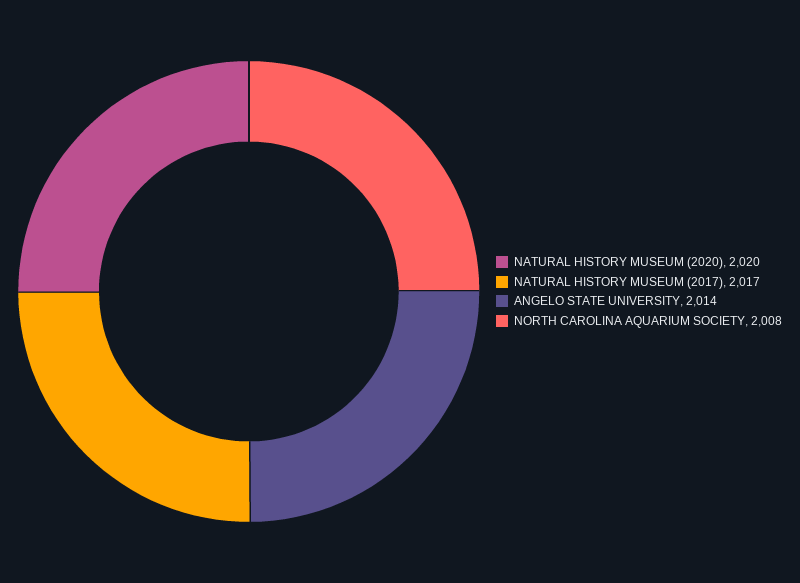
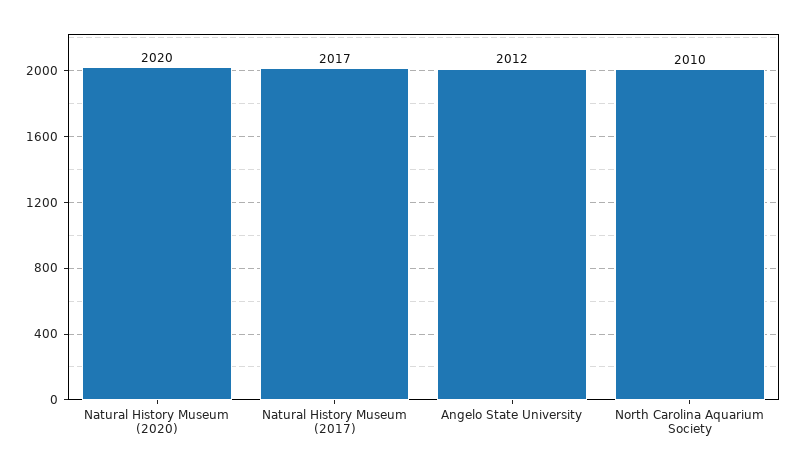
ANGELO STATE UNIVERSITY: 2014 -> 2012
NORTH CAROLINA AQUARIUM SOCIETY: 2008 -> 2010

